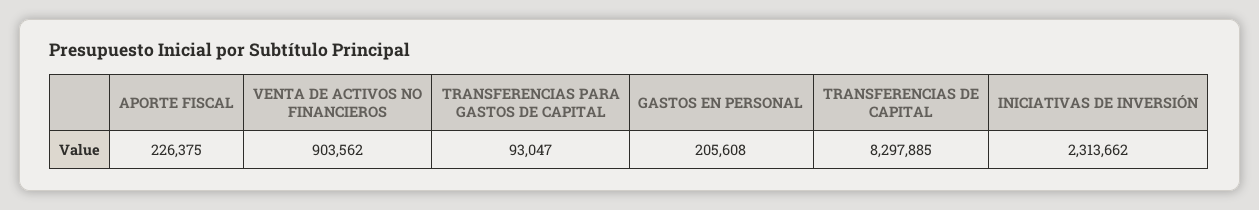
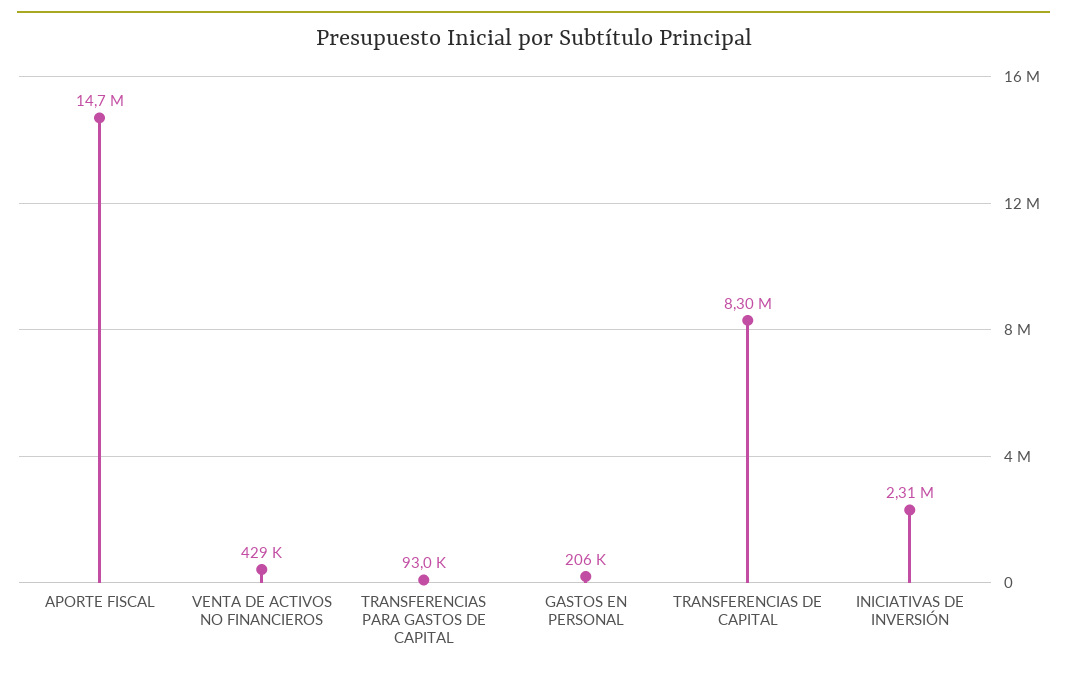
APORTE FISCAL: 226375 -> 14700000
VENTA DE ACTIVOS NO FINANCIEROS: 903562 -> 429000

